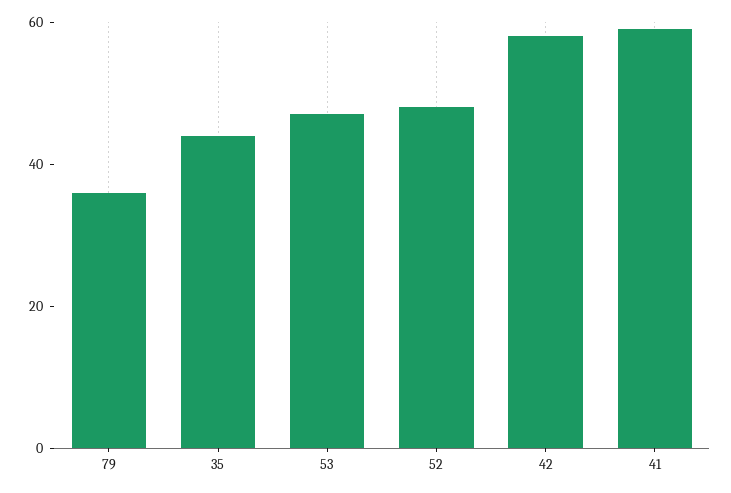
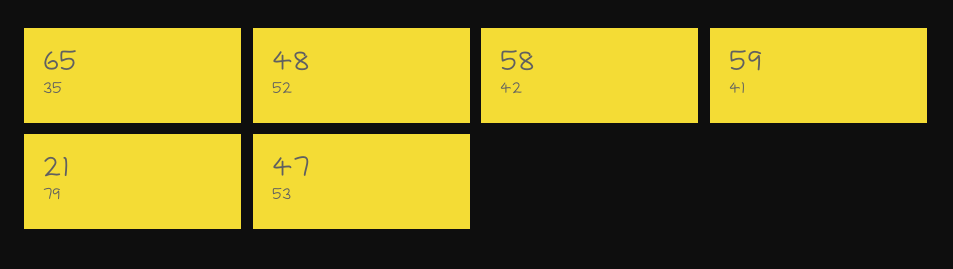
79: 35 -> 21
35: 45 -> 65

